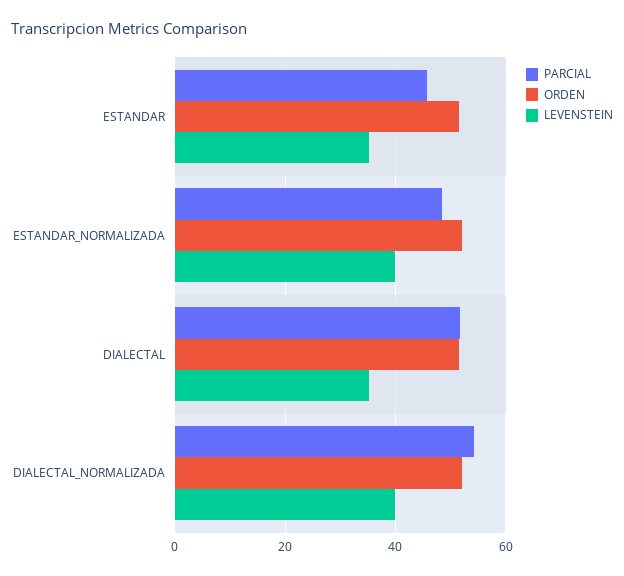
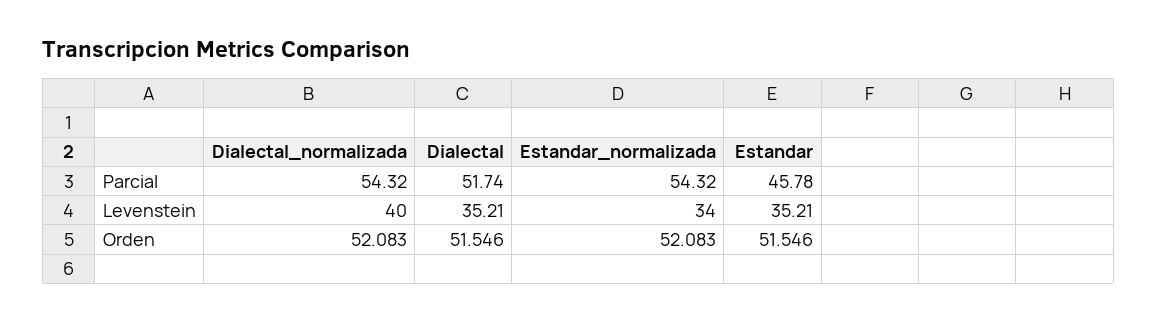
PARCIAL, ESTANDAR_NORMALIZADA: 48 -> 54.32
LEVENSTEIN, ESTANDAR_NORMALIZADA: 40 -> 34

